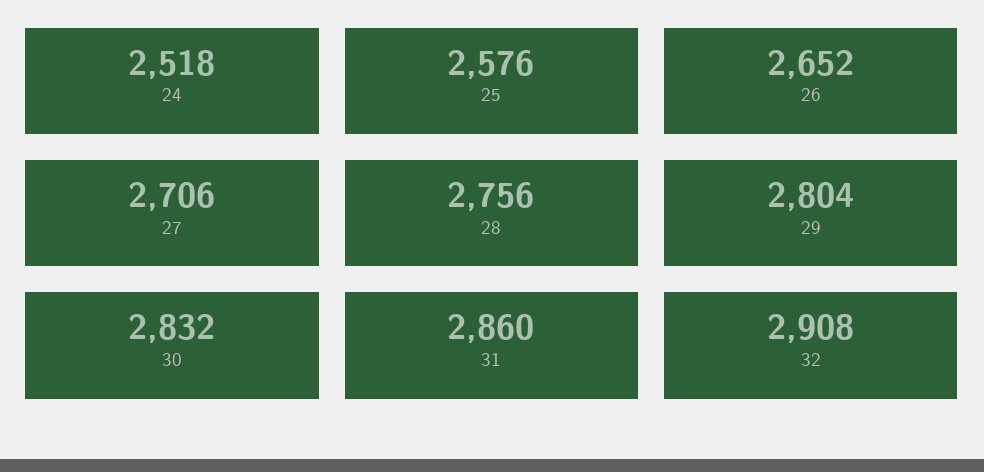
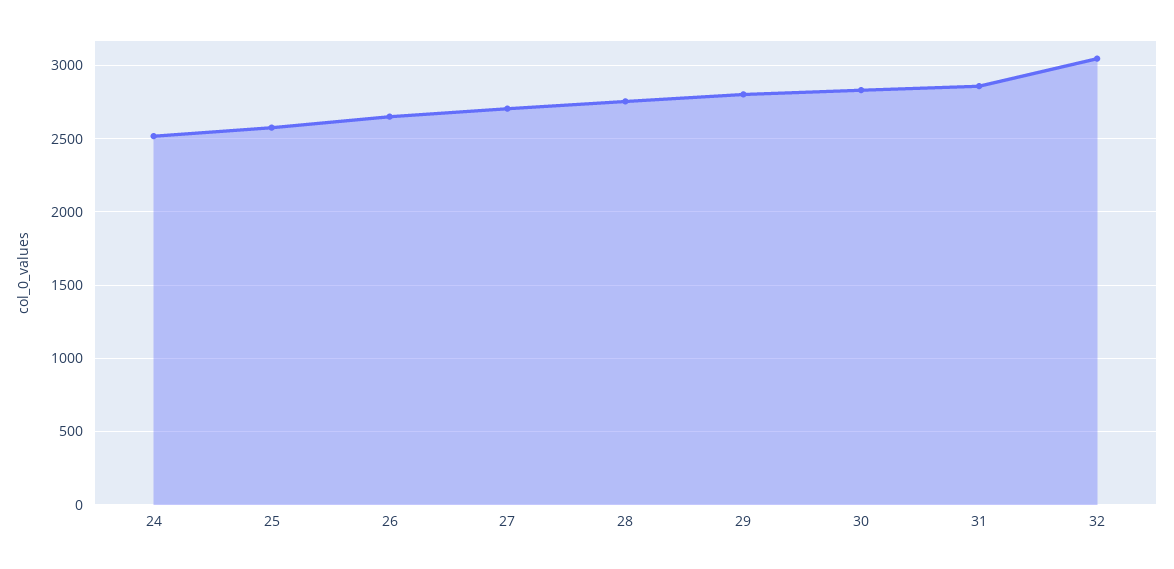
32: 2908 -> 3050

